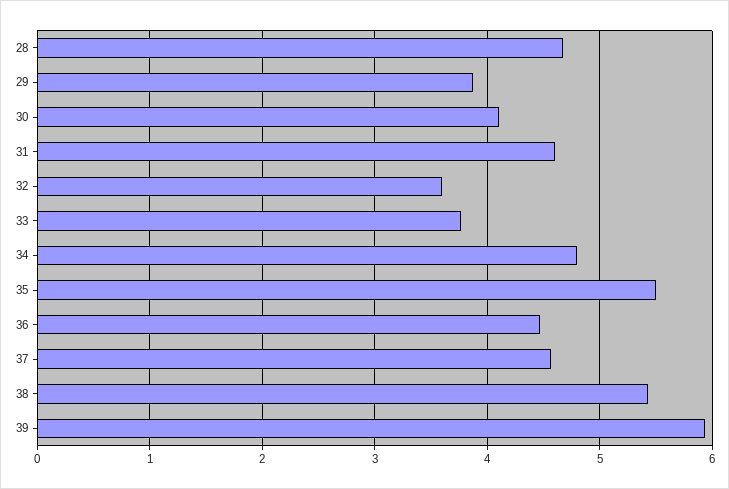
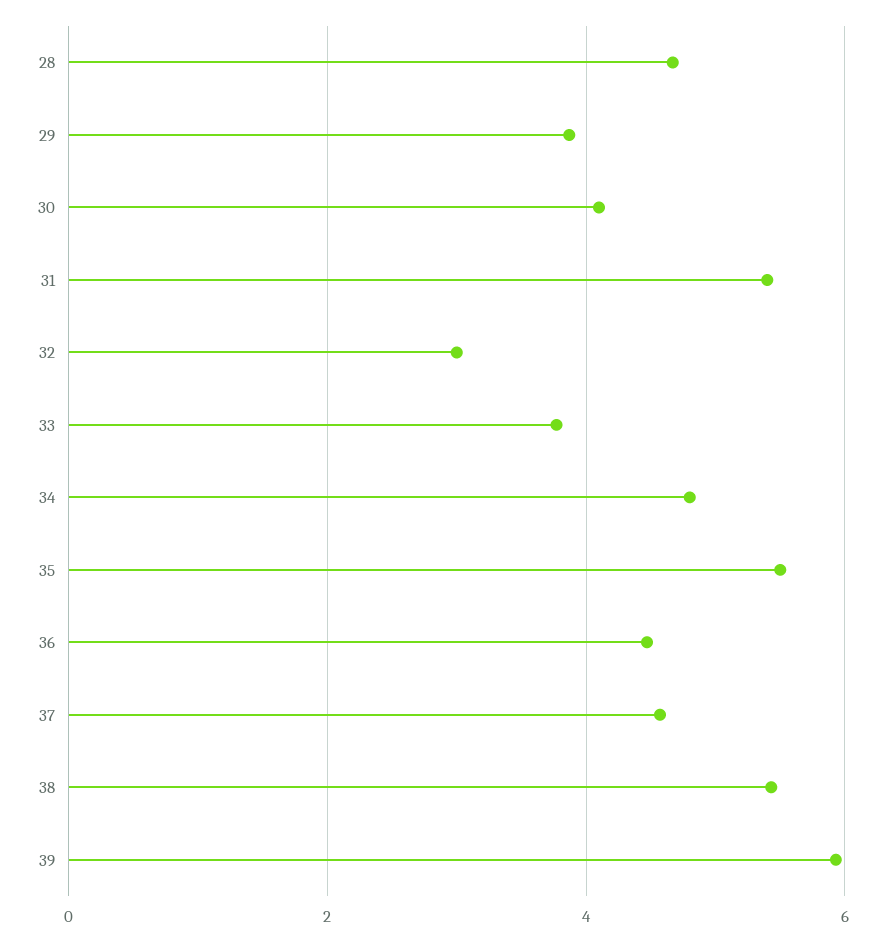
31: 4.6 -> 5.4
32: 3.6 -> 3

